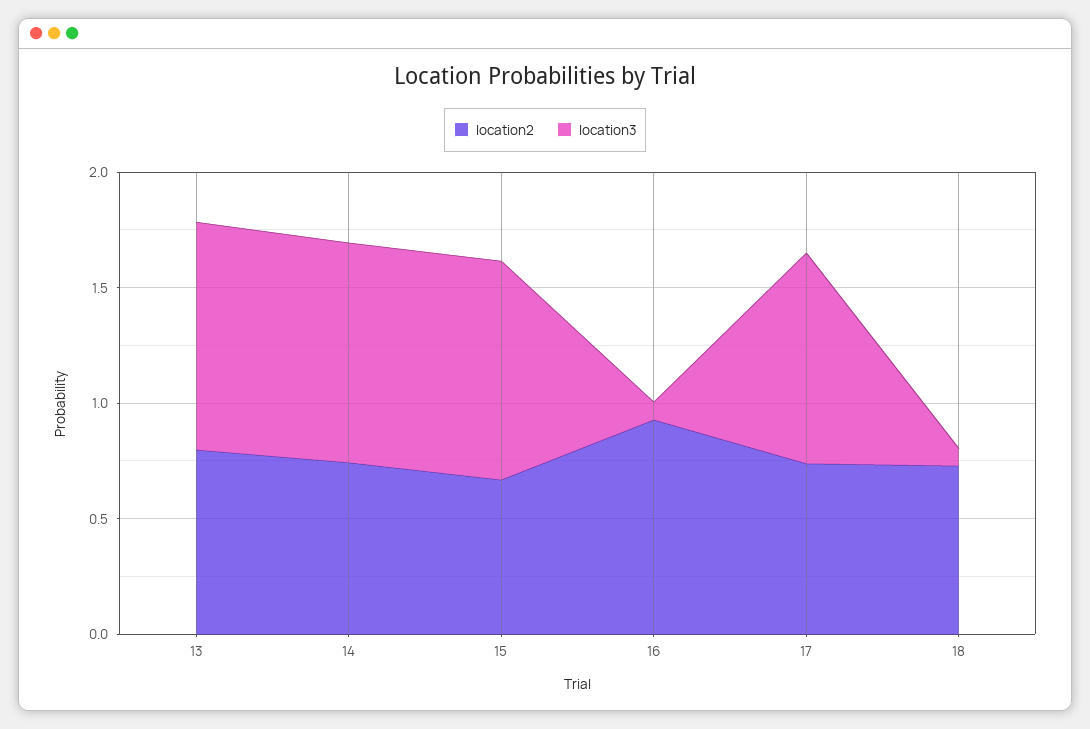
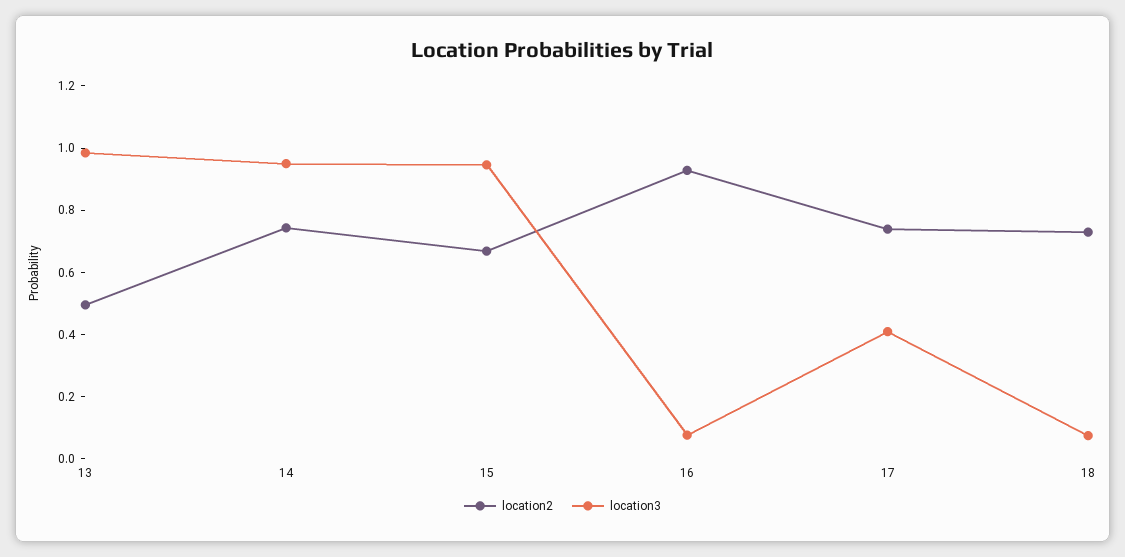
location2, 13: 0.8 -> 0.5
location3, 17: 0.9 -> 0.4

